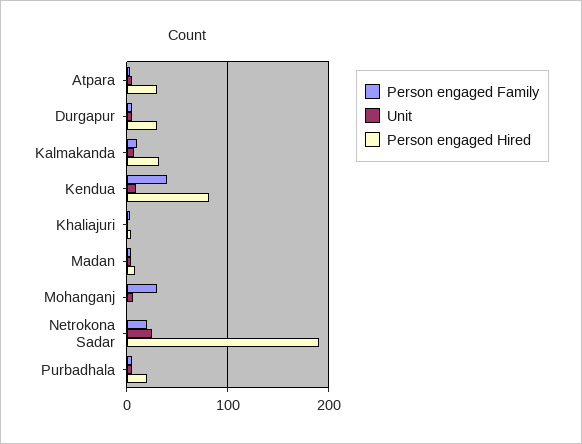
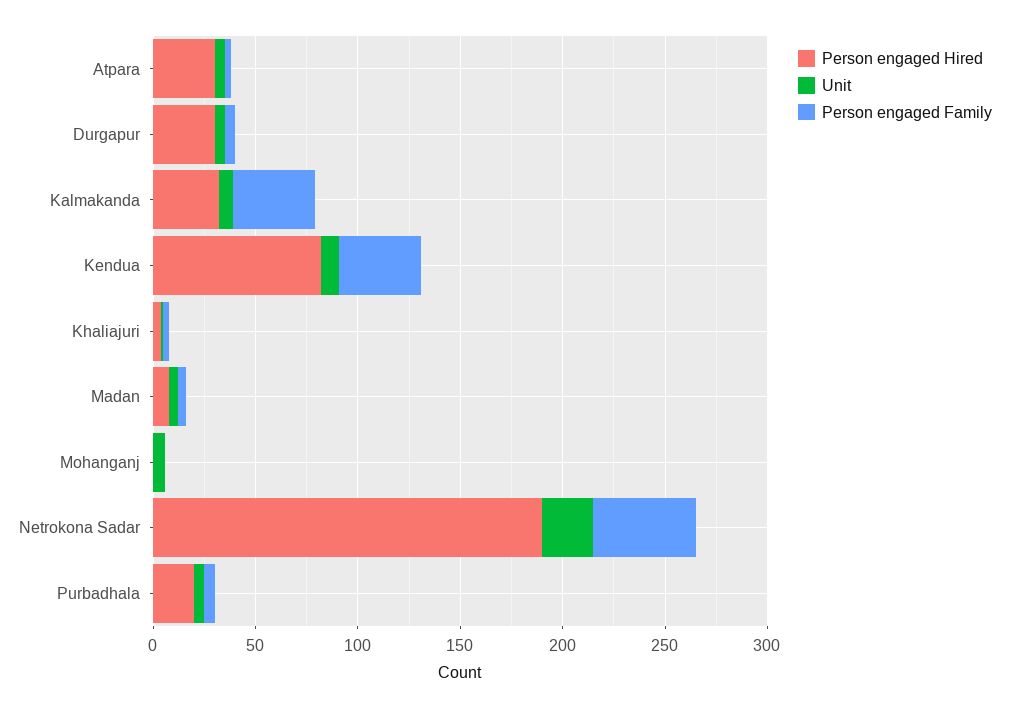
Person engaged Family, Kalmakanda: 10 -> 40
Person engaged Family, Mohanganj: 30 -> 0
Person engaged Family, Netrokona Sadar: 20 -> 50

